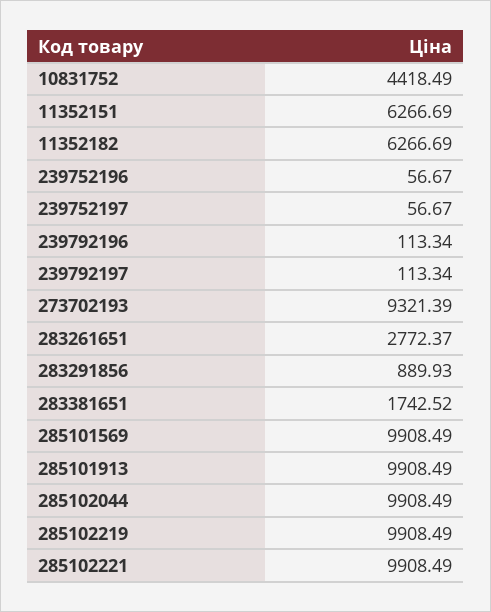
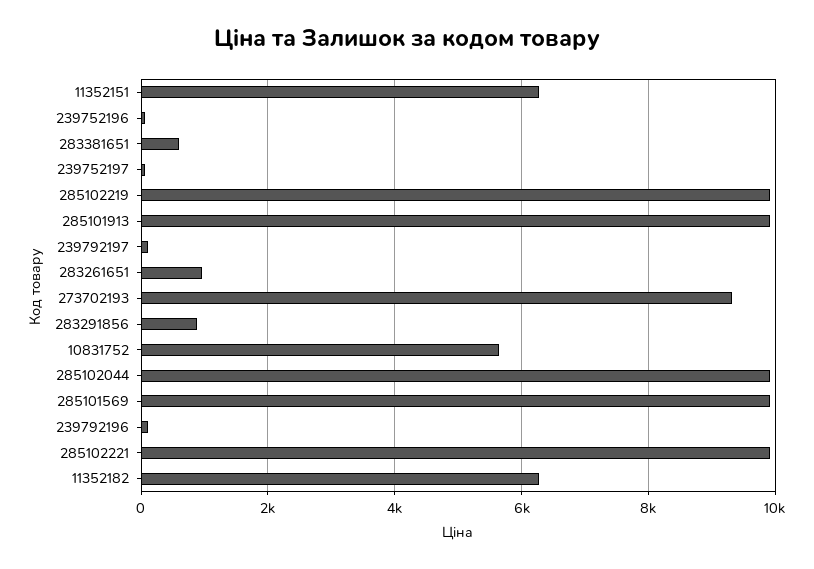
10831752: 4418.49 -> 5600
283261651: 2772.37 -> 1000
283381651: 1742.52 -> 600

